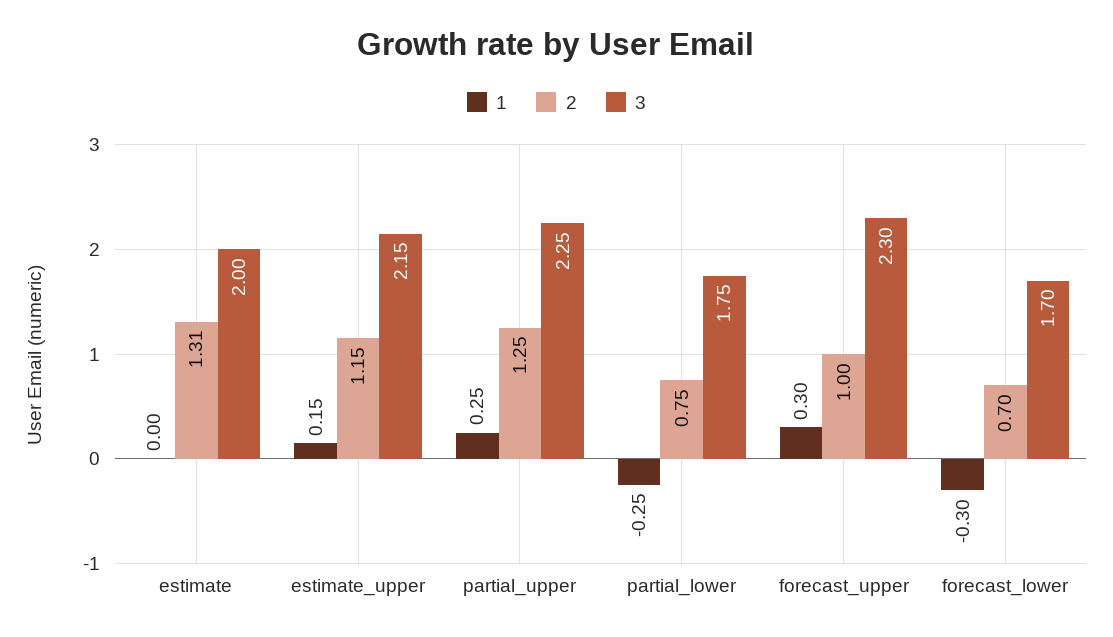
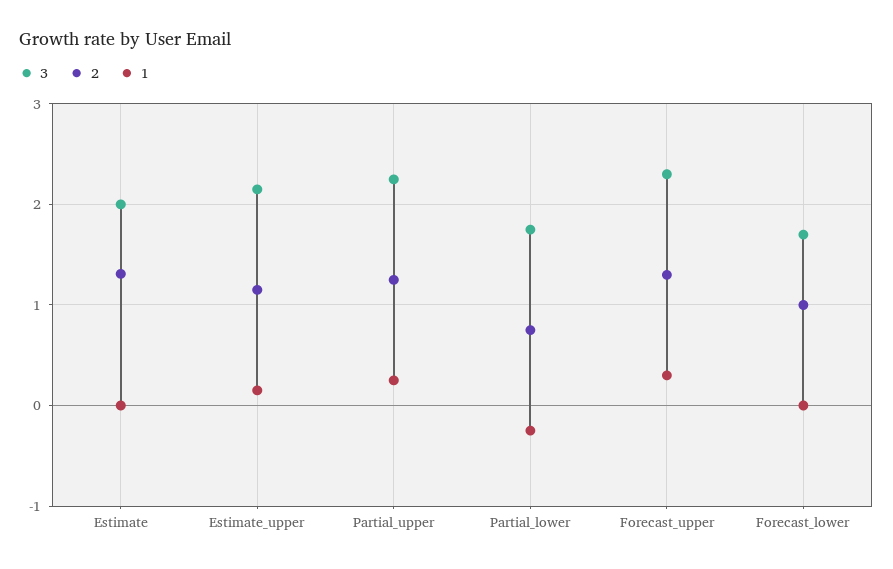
2, forecast_upper: 1 -> 1.3
1, forecast_lower: -0.3 -> 0
2, forecast_lower: 0.7 -> 1

